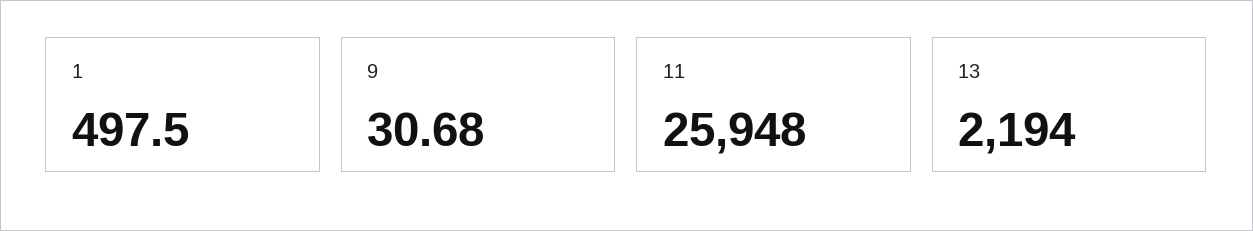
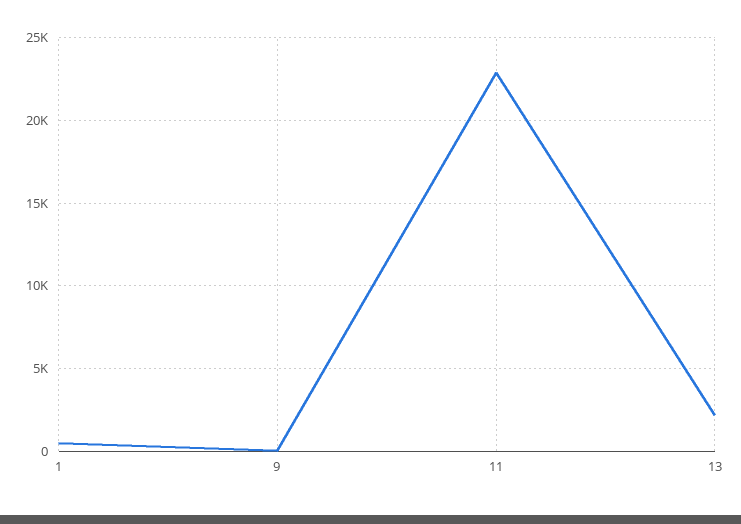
11: 25948 -> 23000

